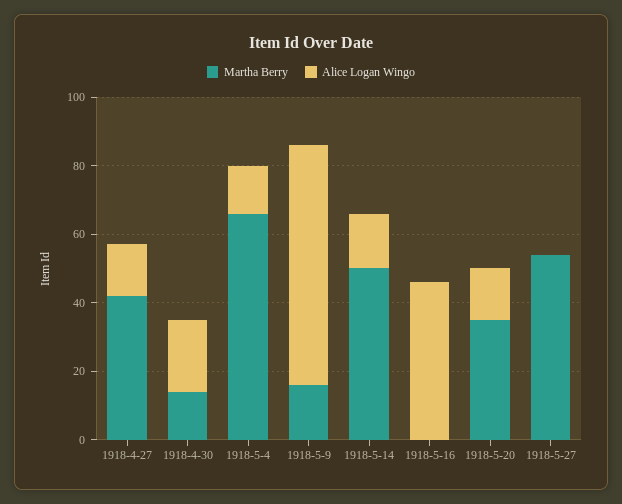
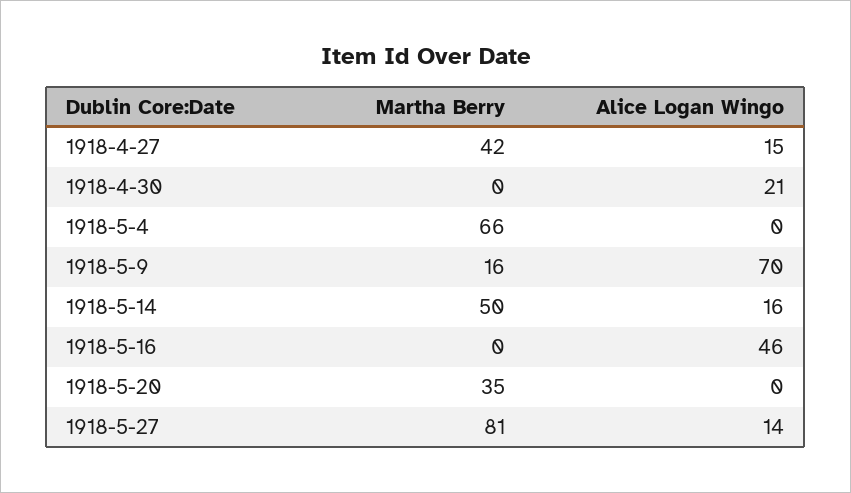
Martha Berry, 1918-4-30: 15 -> 0
Alice Logan Wingo, 1918-5-4: 15 -> 0
Alice Logan Wingo, 1918-5-20: 15 -> 0
Martha Berry, 1918-5-27: 55 -> 81
Alice Logan Wingo, 1918-5-27: 0 -> 14

